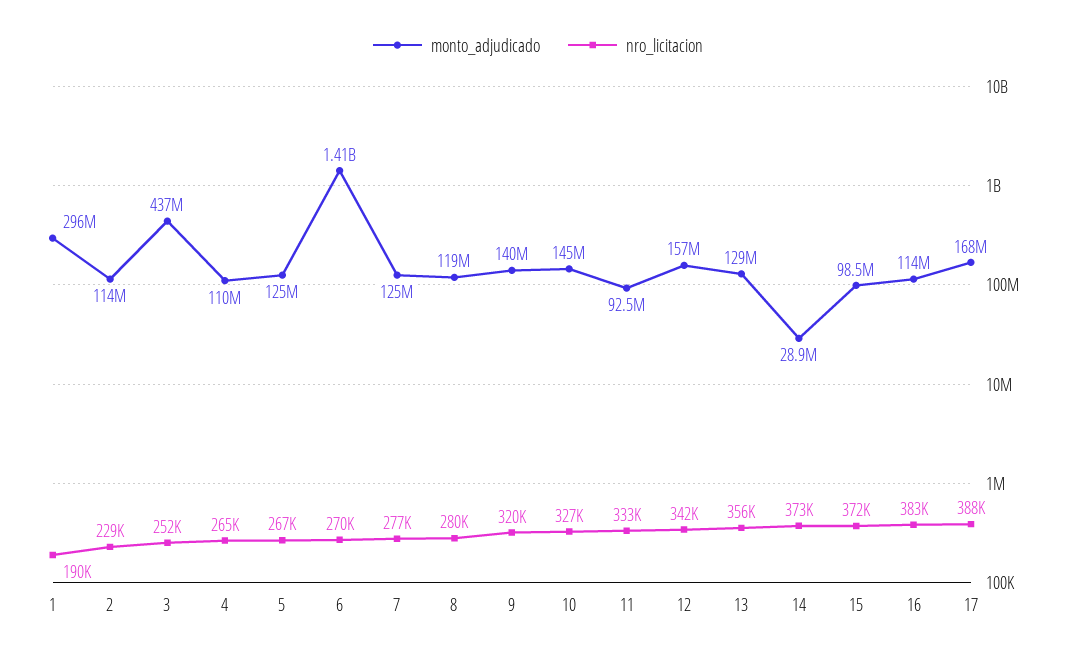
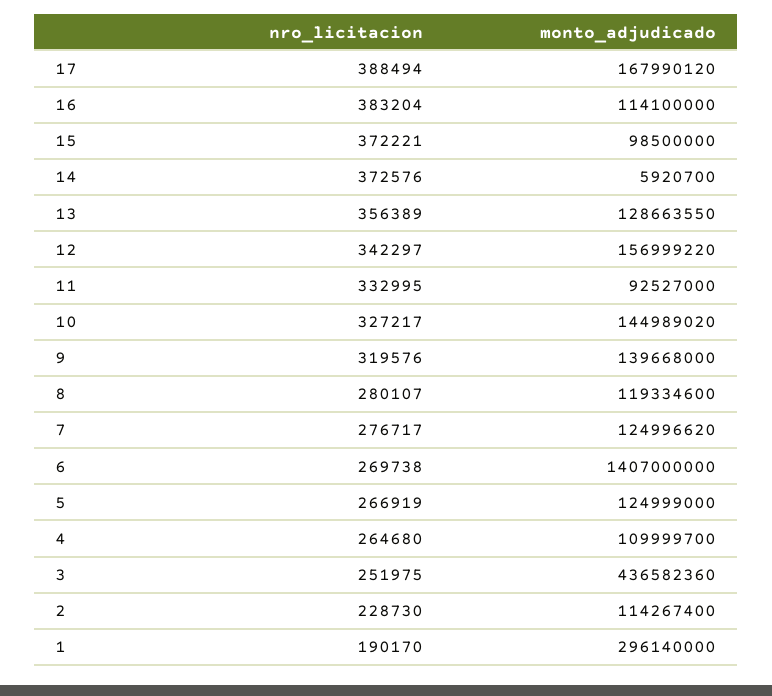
monto_adjudicado, 14: 28900000 -> 5920700

